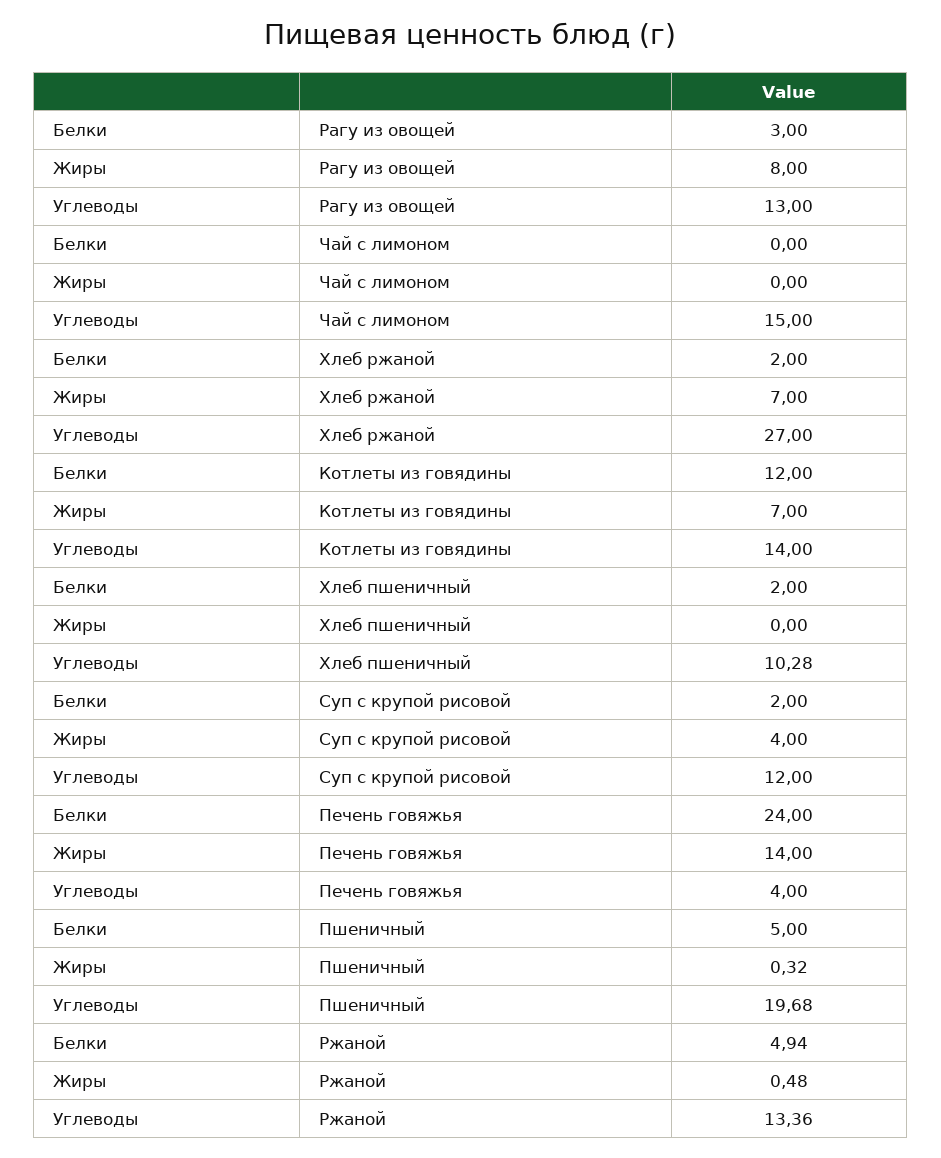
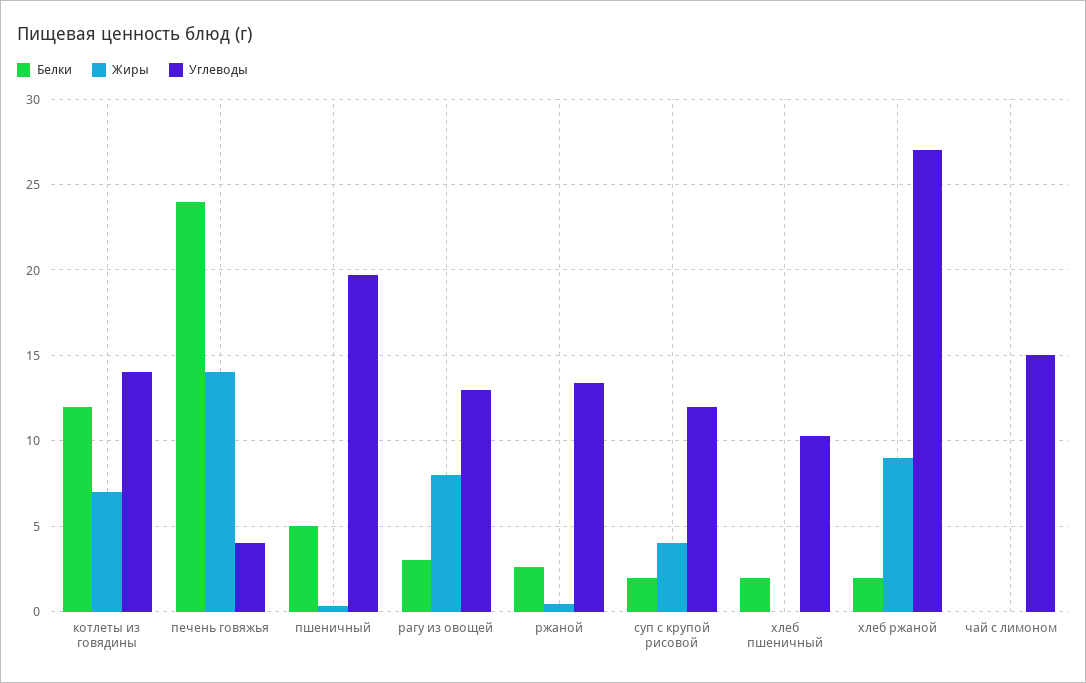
Жиры, Хлеб ржаной: 7 -> 9
Белки, Ржаной: 4.94 -> 2.5

